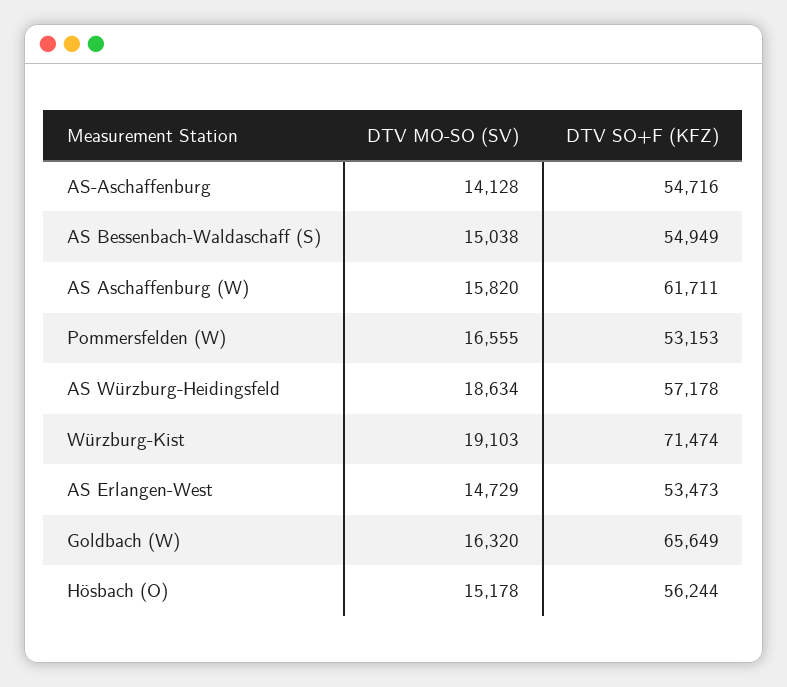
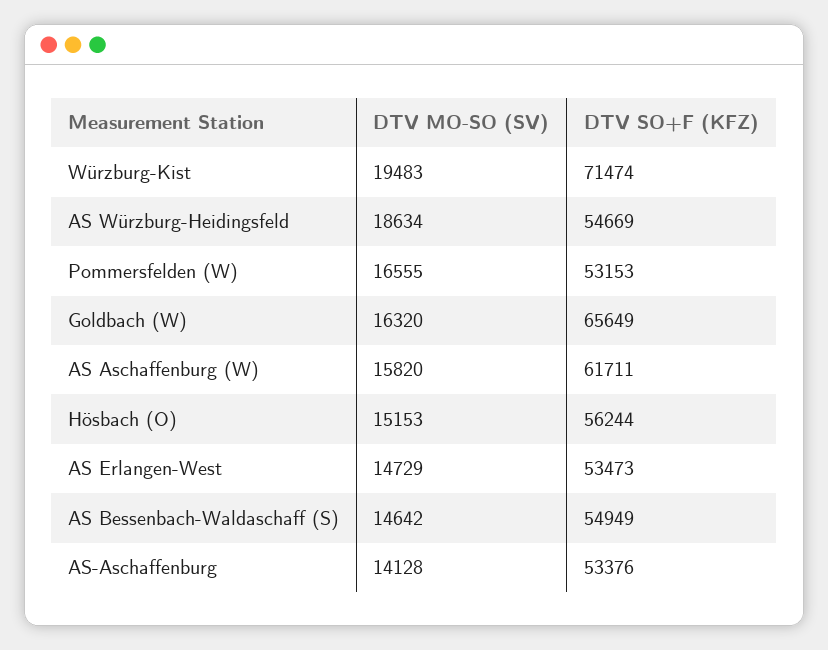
DTV SO+F (KFZ), AS-Aschaffenburg: 54716 -> 53376
DTV MO-SO (SV), AS Bessenbach-Waldaschaff (S): 15038 -> 14642
DTV SO+F (KFZ), AS Würzburg-Heidingsfeld: 57178 -> 54669
DTV MO-SO (SV), Würzburg-Kist: 19103 -> 19483
DTV MO-SO (SV), Hösbach (O): 15178 -> 15153

